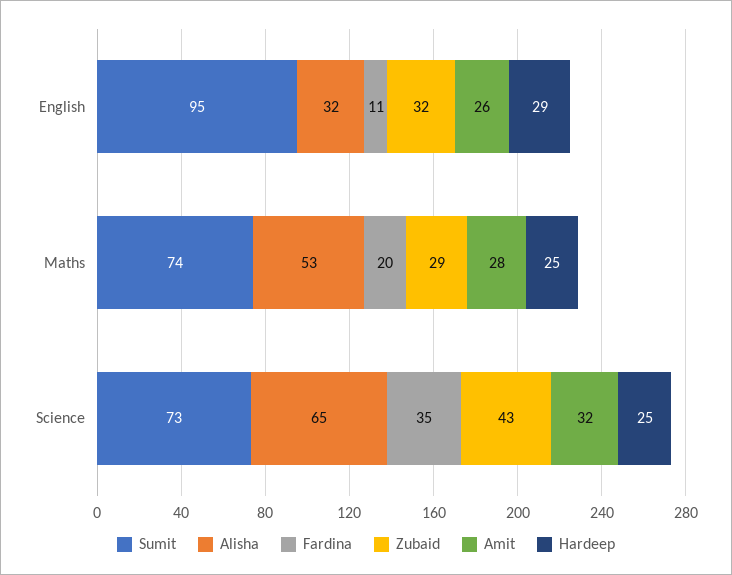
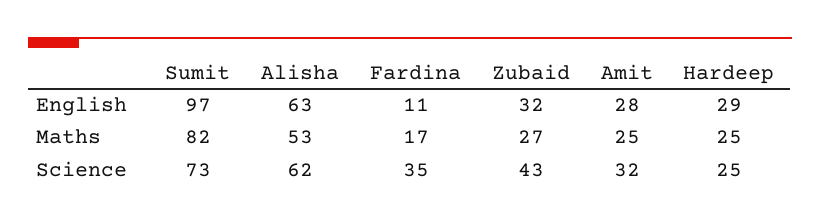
Sumit, English: 95 -> 97
Alisha, English: 32 -> 63
Amit, English: 26 -> 28
Sumit, Maths: 74 -> 82
Fardina, Maths: 20 -> 17
Zubaid, Maths: 29 -> 27
Amit, Maths: 28 -> 25
Alisha, Science: 65 -> 62

